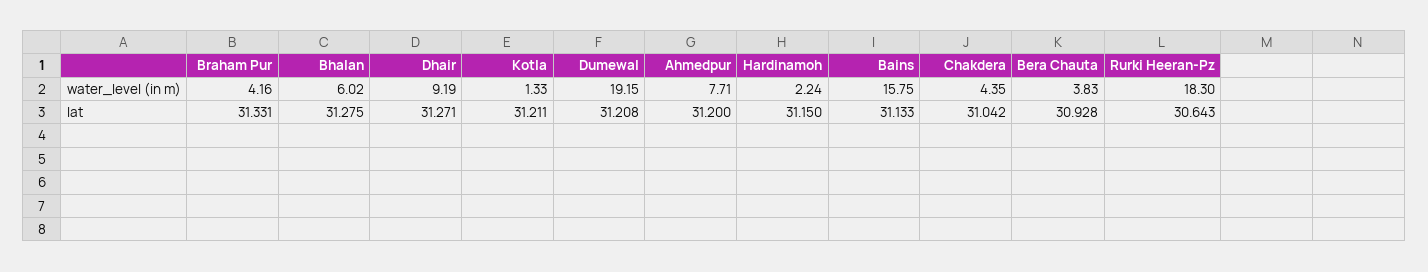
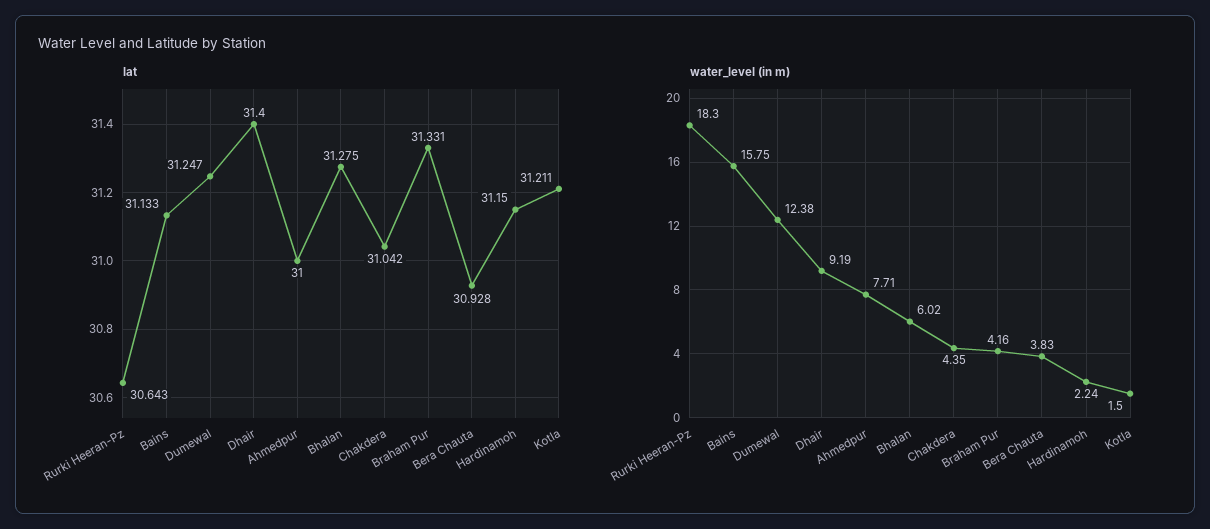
water_level (in m), Kotla: 1.33 -> 1.5
water_level (in m), Dumewal: 19.15 -> 12.38
lat, Dhair: 31.271 -> 31.4
lat, Dumewal: 31.208 -> 31.247
lat, Ahmedpur: 31.2 -> 31

